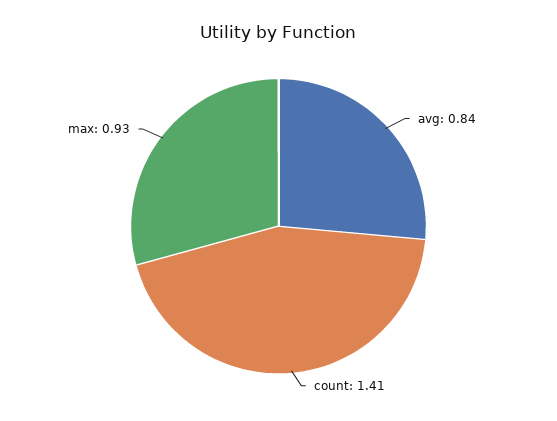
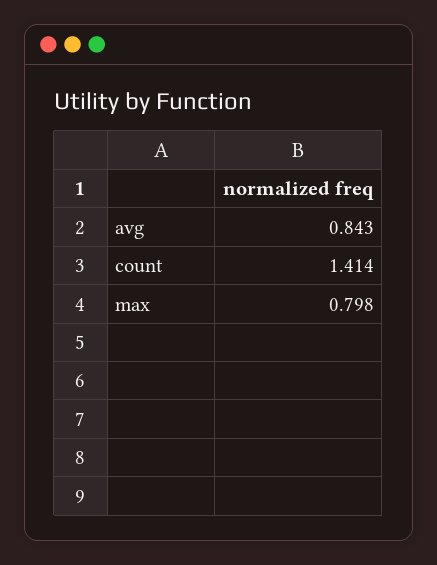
max: 0.93 -> 0.798

